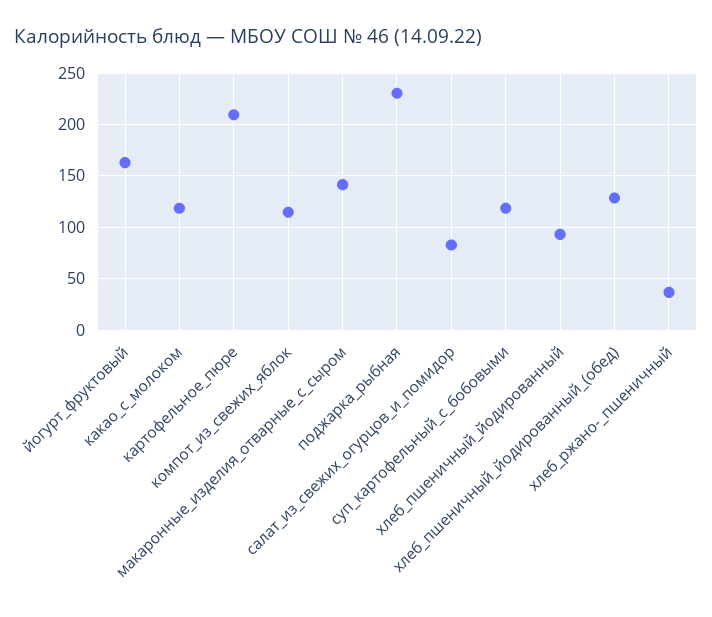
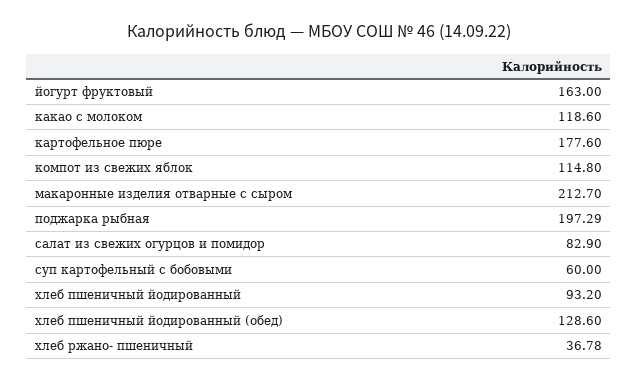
картофельное_пюре: 210 -> 177.6
макаронные_изделия_отварные_с_сыром: 140 -> 212.7
поджарка_рыбная: 230 -> 197.29
суп_картофельный_с_бобовыми: 120 -> 60

